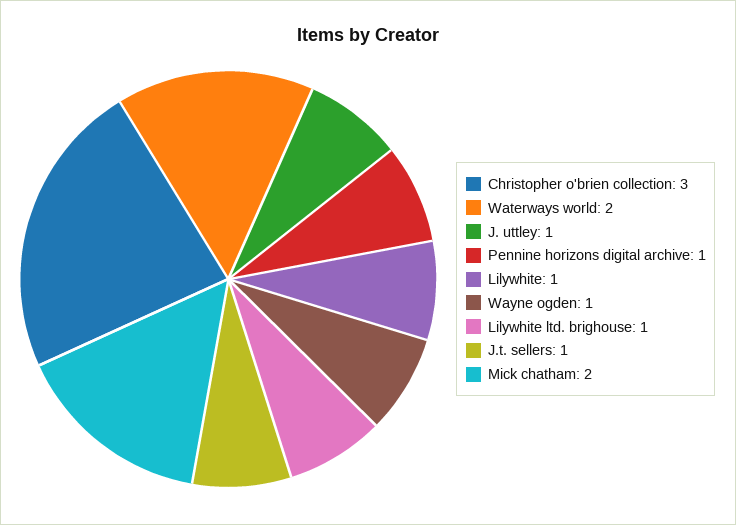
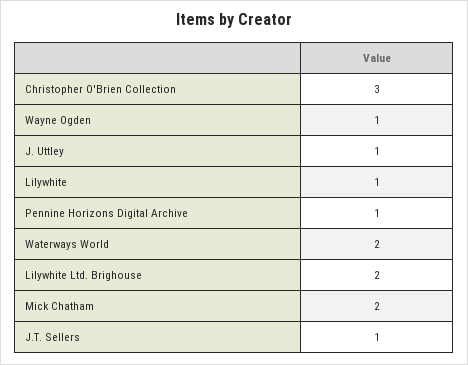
Lilywhite ltd. brighouse: 1 -> 2

